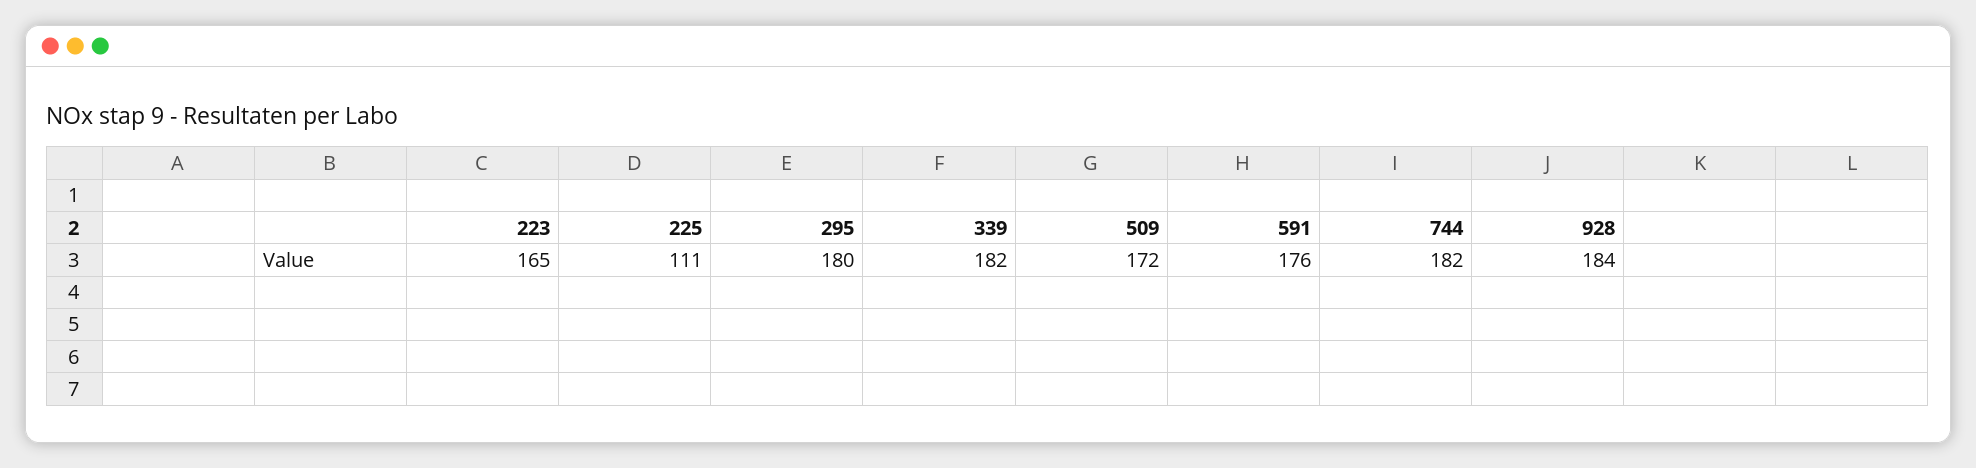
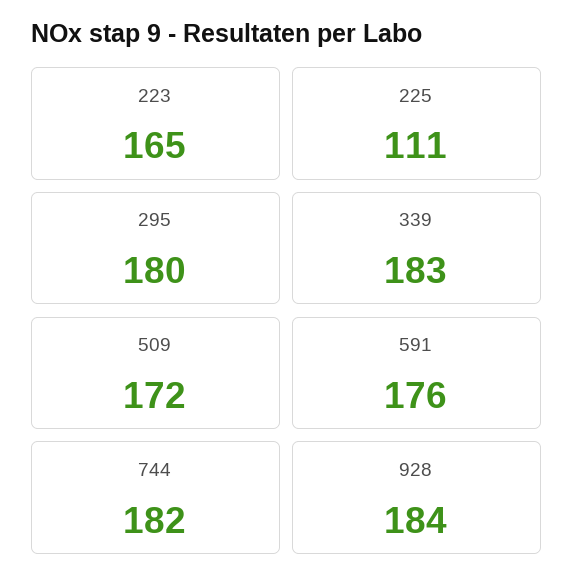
339: 182 -> 183

